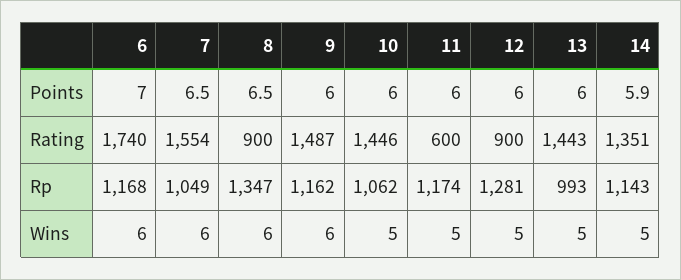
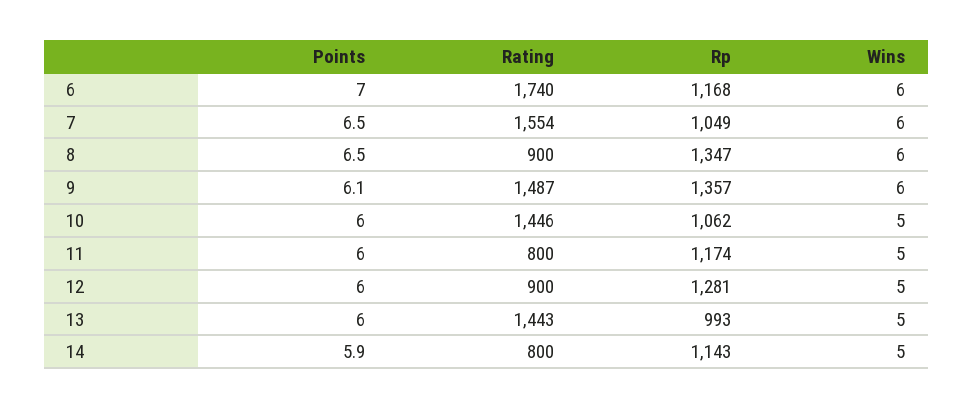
9, Points: 6 -> 6.1
11, Rating: 600 -> 800
14, Rating: 1351 -> 800
9, Rp: 1162 -> 1357

